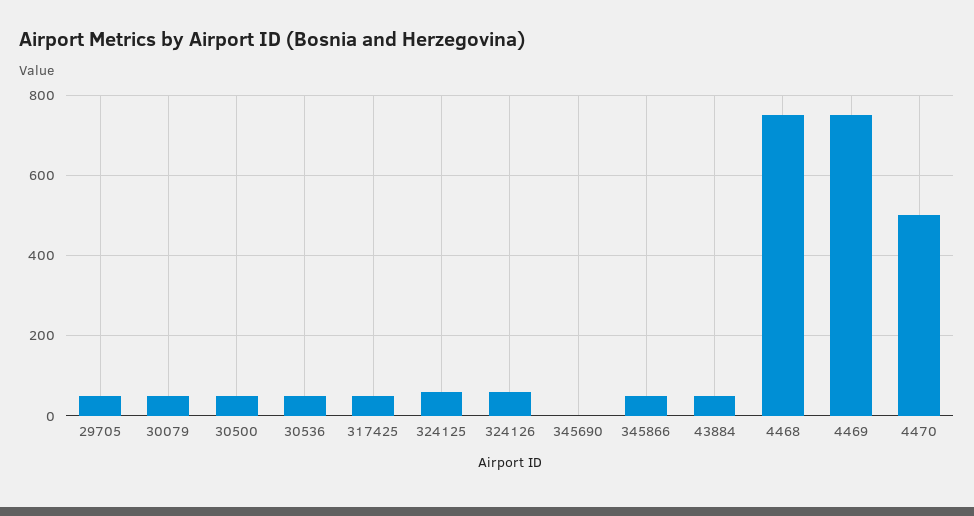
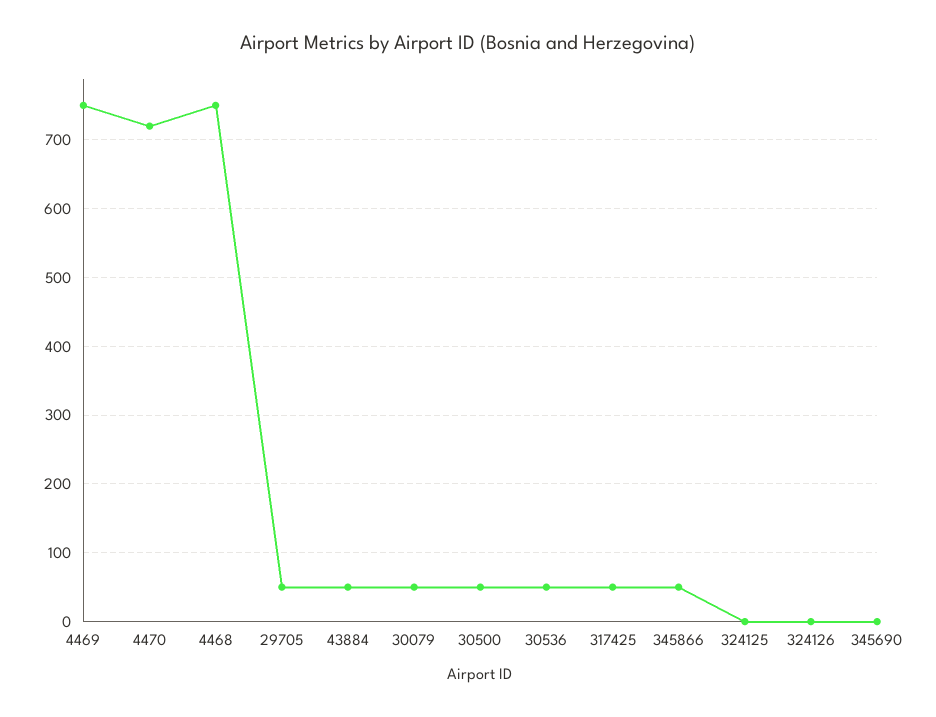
324125: 60 -> 0
324126: 60 -> 0
4470: 500 -> 720

